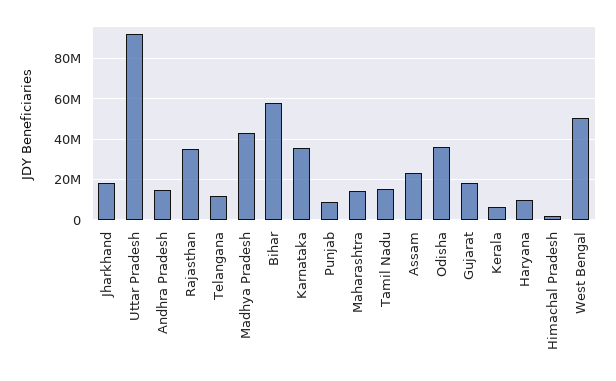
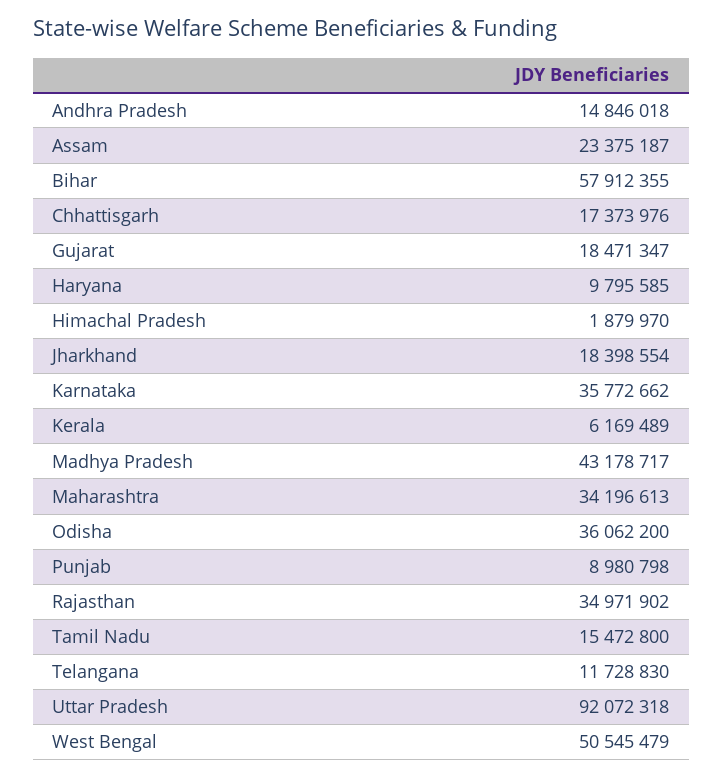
Maharashtra: 15000000 -> 34196613
Chhattisgarh: none -> 17373976

